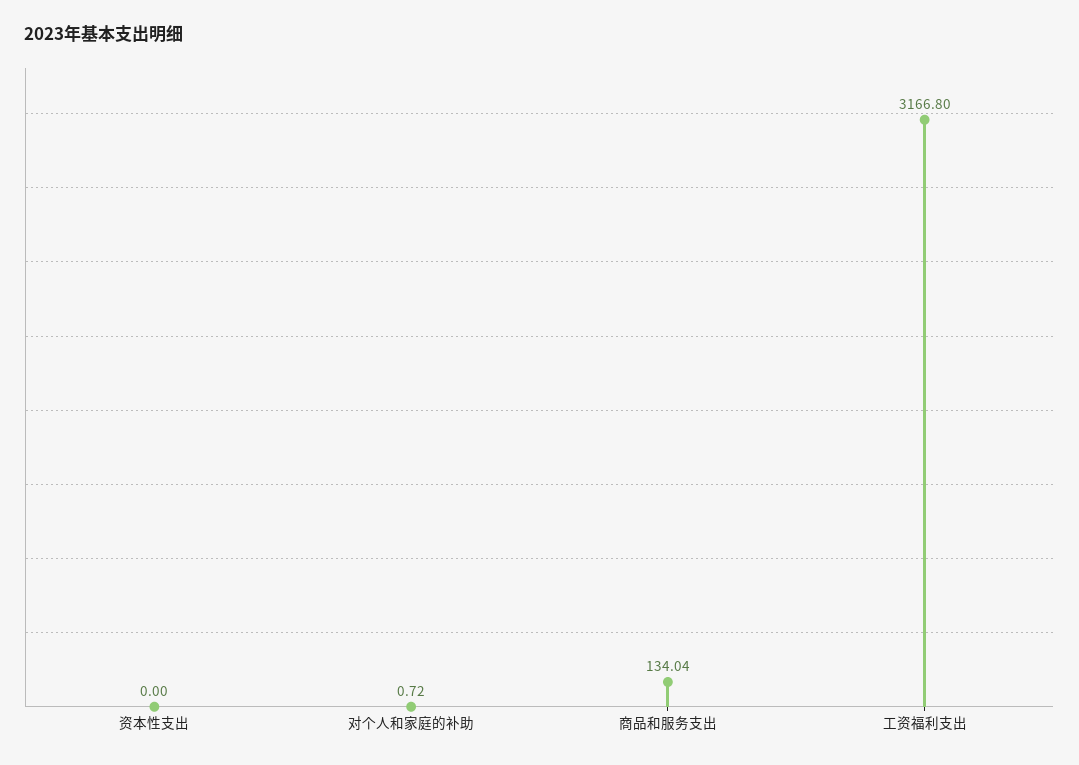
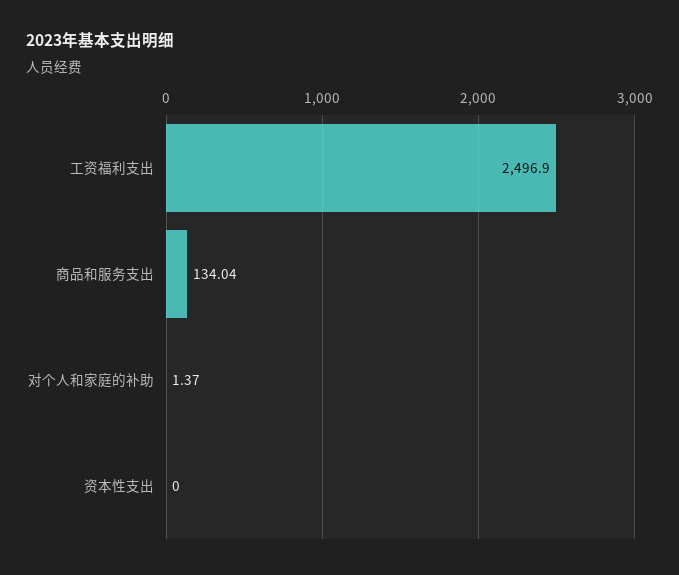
对个人和家庭的补助: 0.72 -> 1.37
工资福利支出: 3166.8 -> 2496.9

